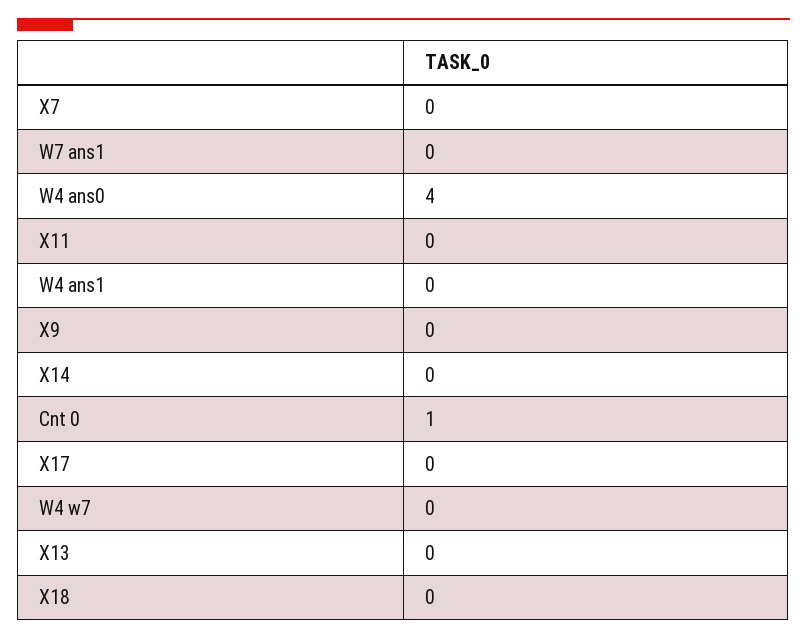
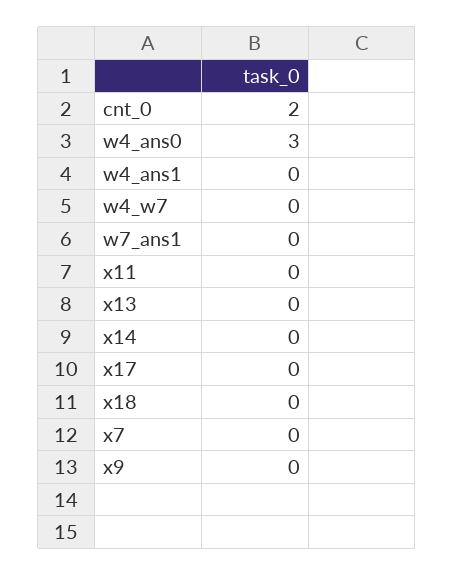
W4 ans0: 4 -> 3
Cnt 0: 1 -> 2

